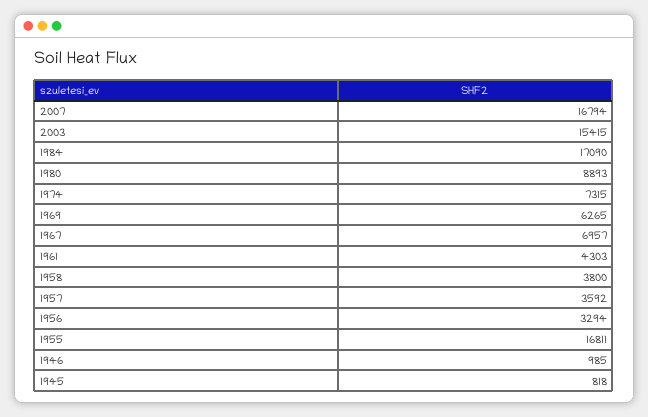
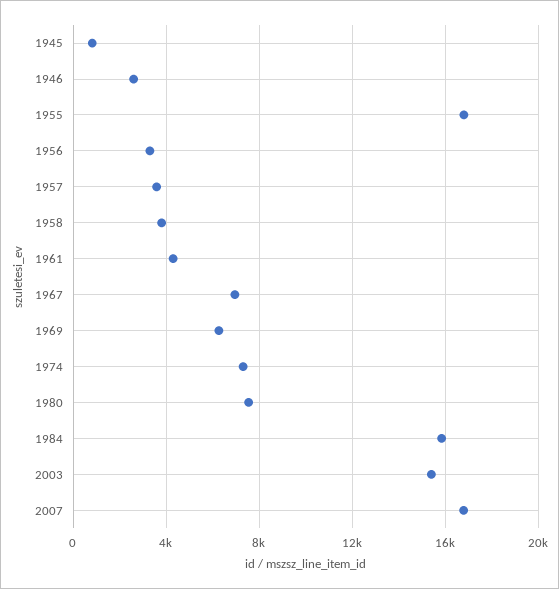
1984: 17090 -> 16000
1980: 8893 -> 7500
1946: 985 -> 2500

